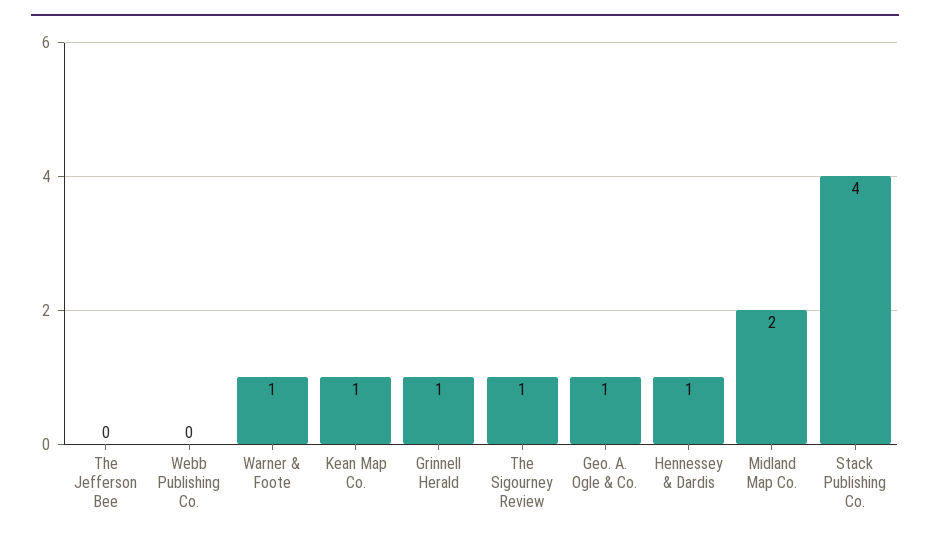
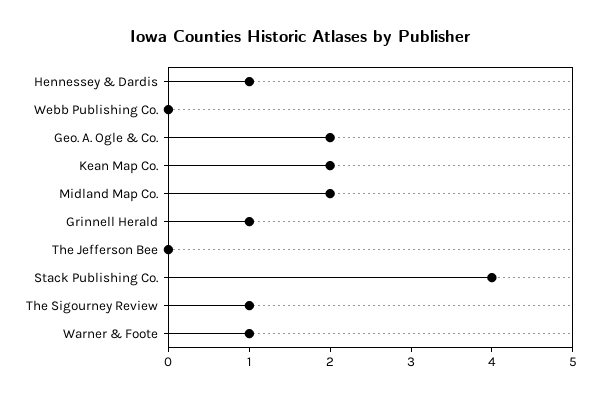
Kean Map Co.: 1 -> 2
Geo. A. Ogle & Co.: 1 -> 2

